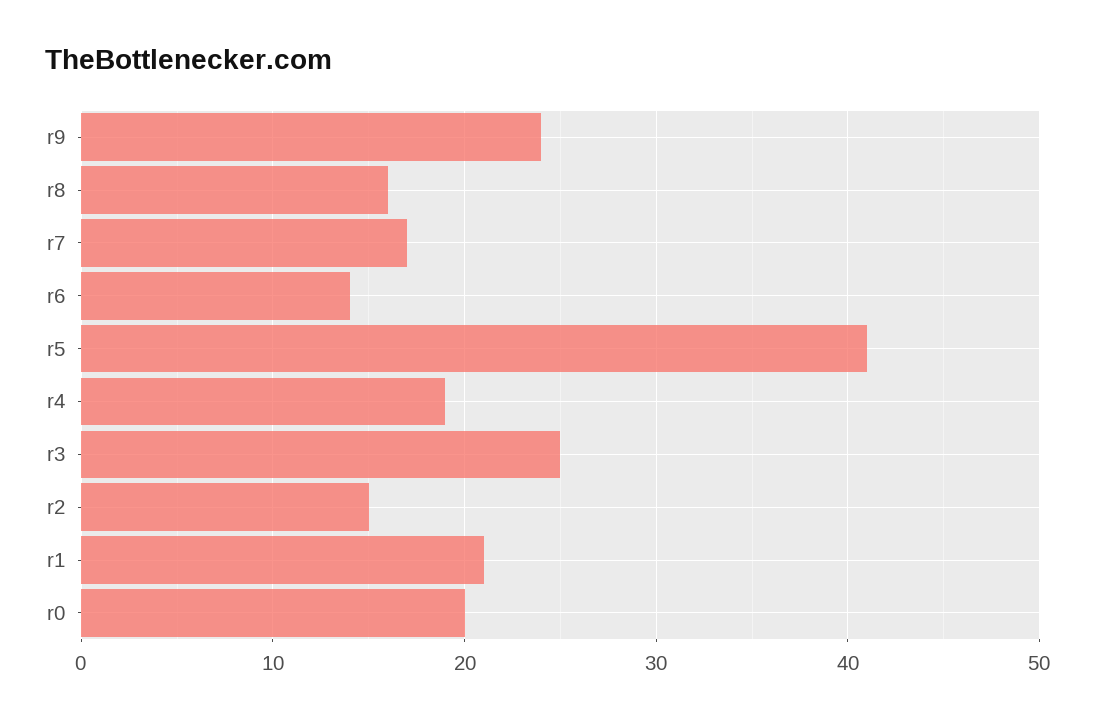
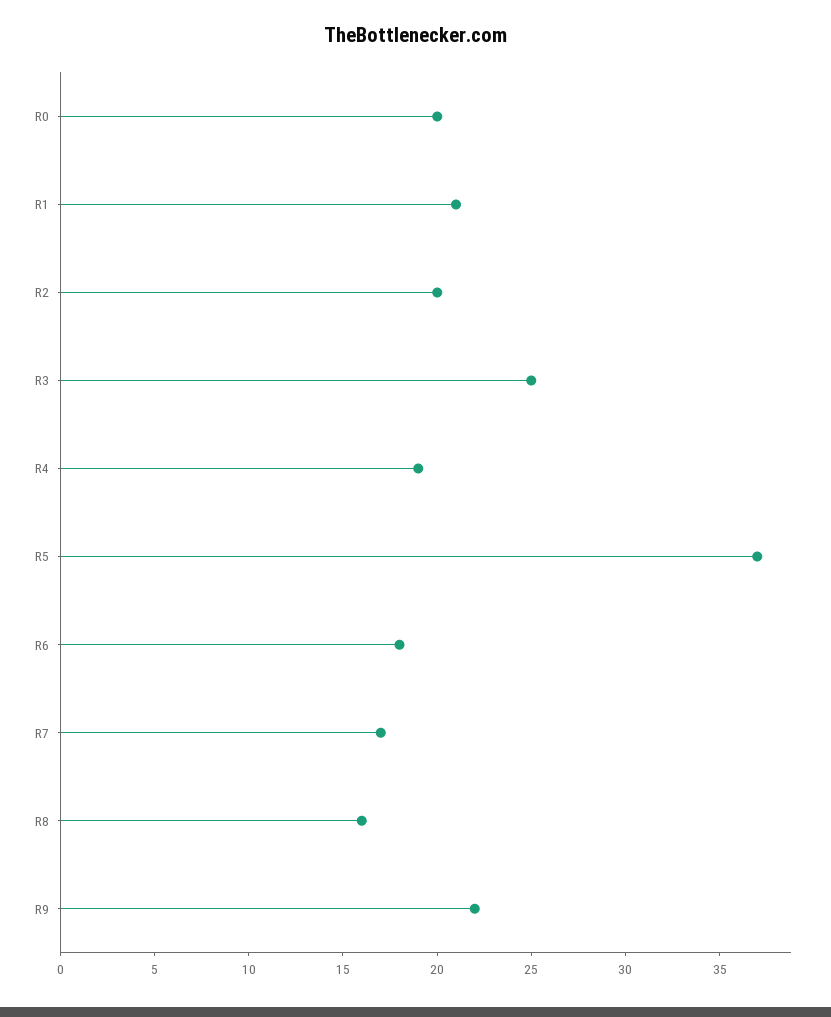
r9: 24 -> 22
r6: 14 -> 18
r5: 41 -> 37
r2: 15 -> 20

